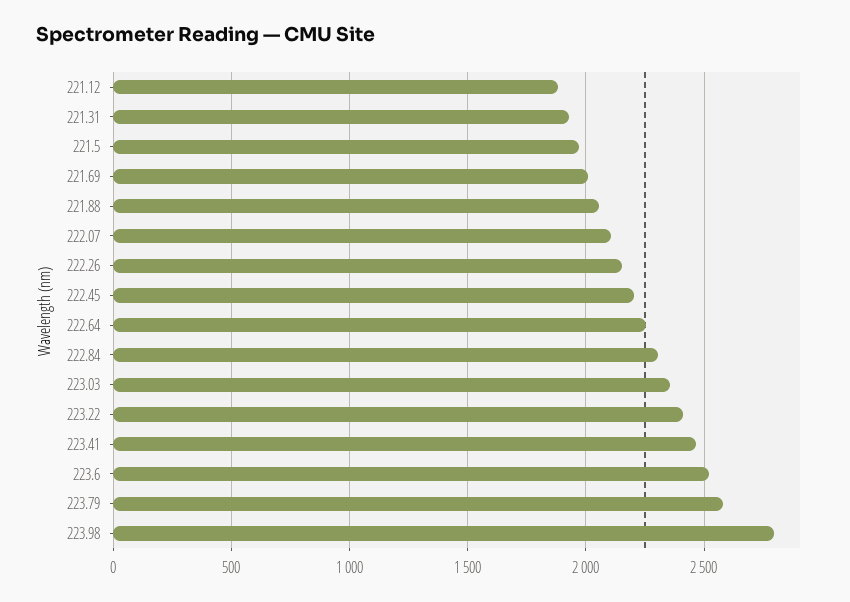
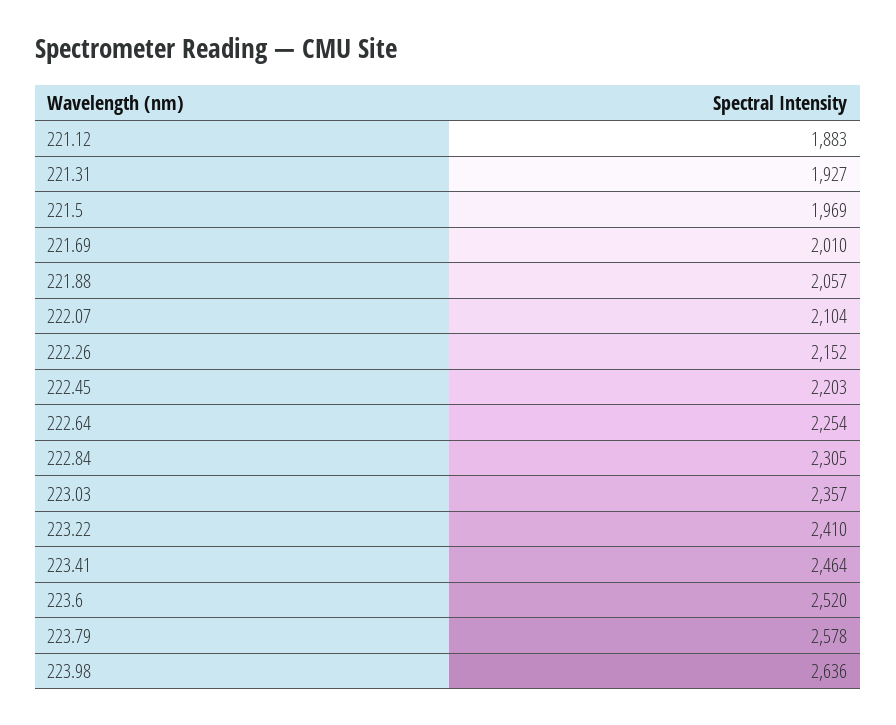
223.98: 2800 -> 2636

